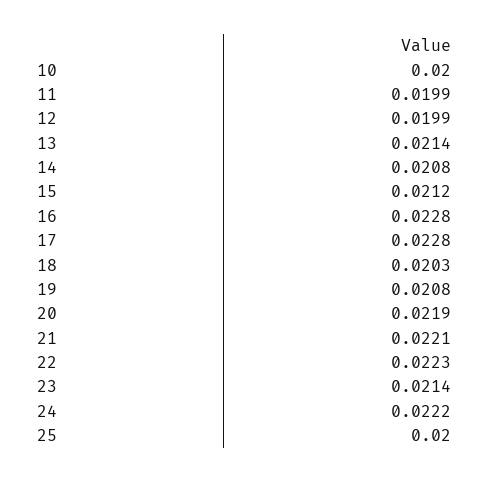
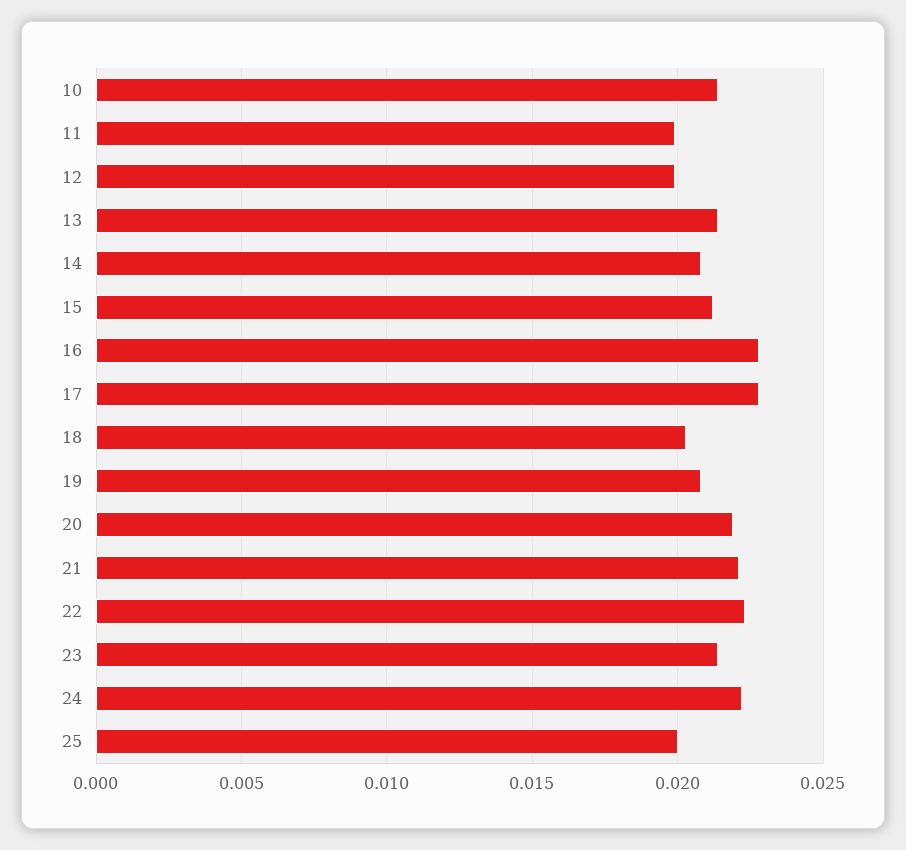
10: 0.02 -> 0.0215

